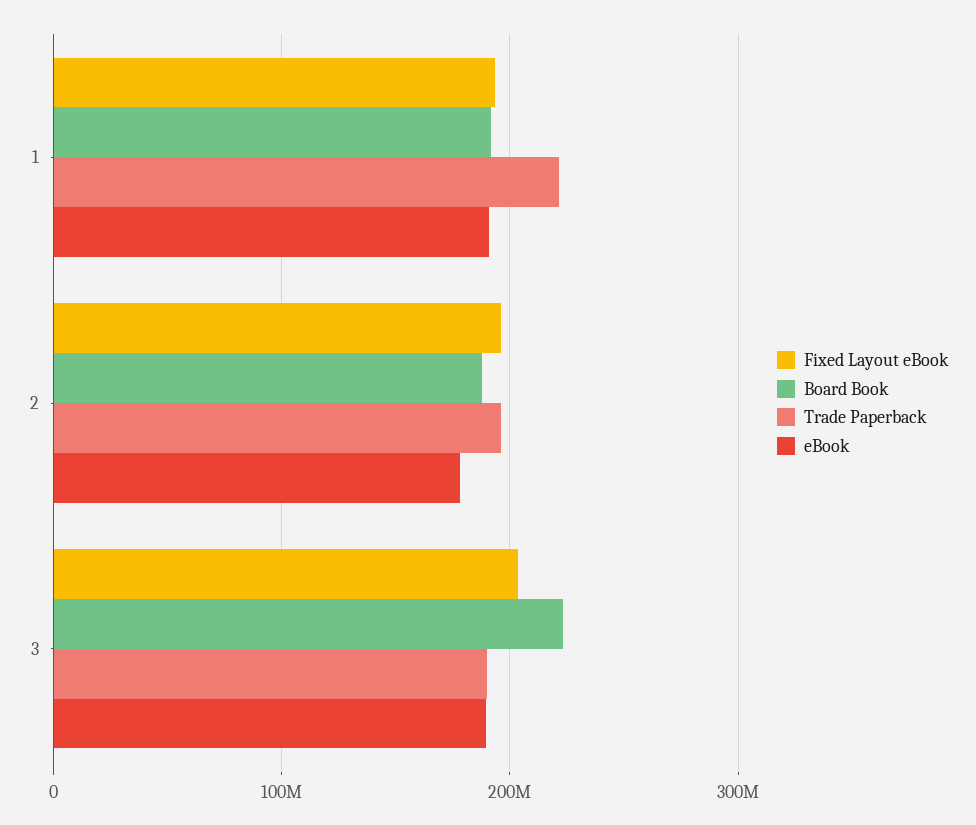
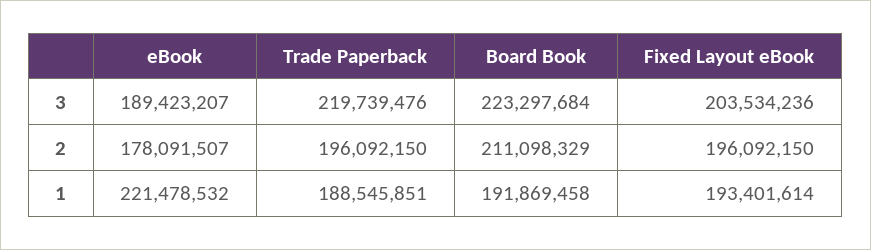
Trade Paperback, 1: 220000000 -> 188545851
eBook, 1: 190000000 -> 221478532
Board Book, 2: 190000000 -> 211098329
Trade Paperback, 3: 190000000 -> 219739476

